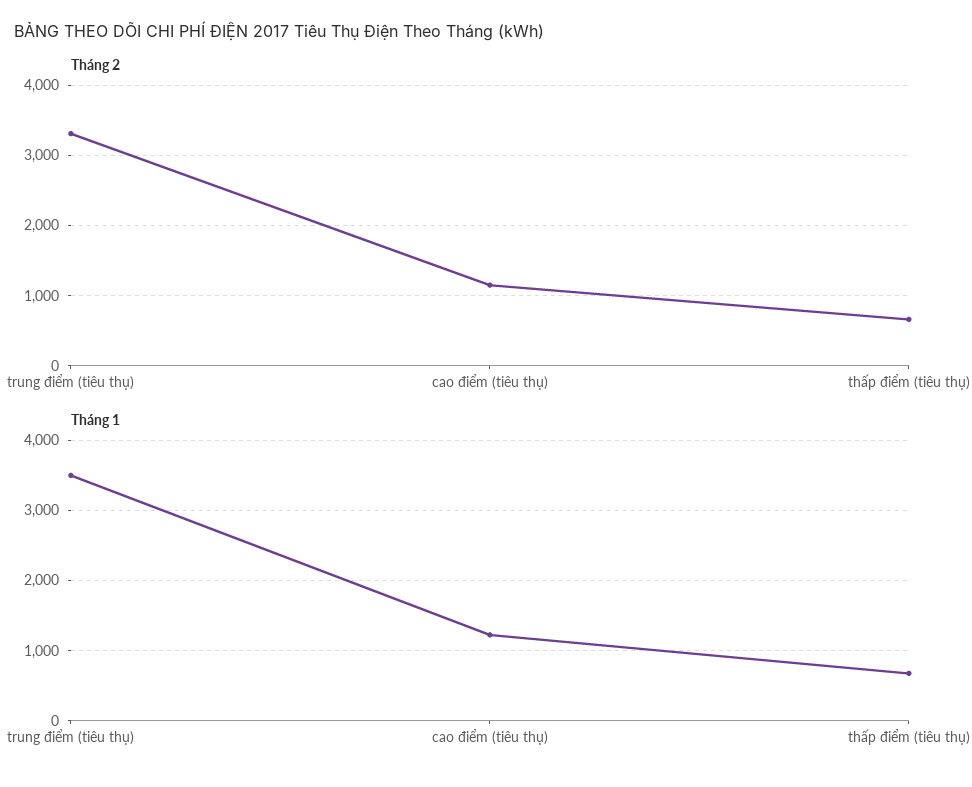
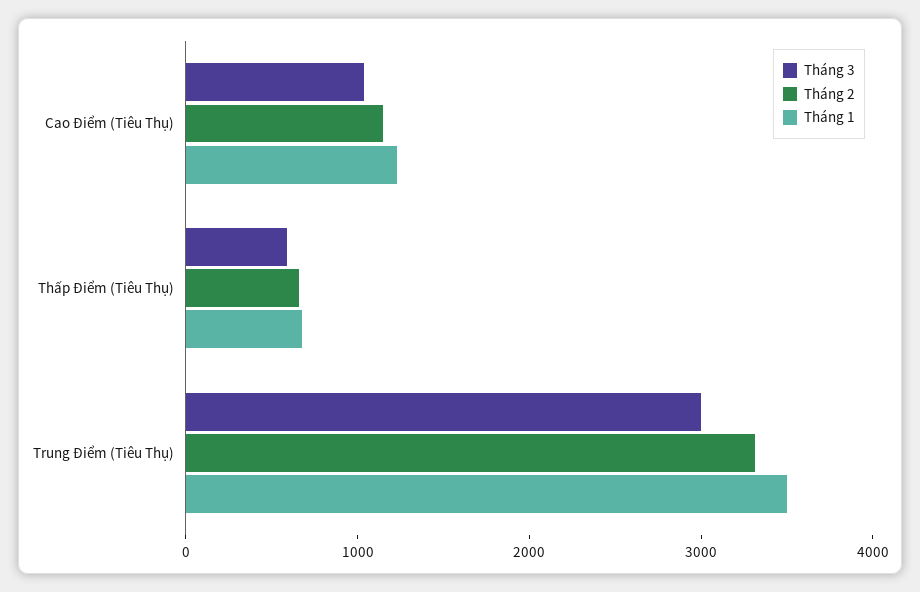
Tháng 3, cao điểm (tiêu thụ): none -> 1000
Tháng 3, thấp điểm (tiêu thụ): none -> 600
Tháng 3, trung điểm (tiêu thụ): none -> 3000

